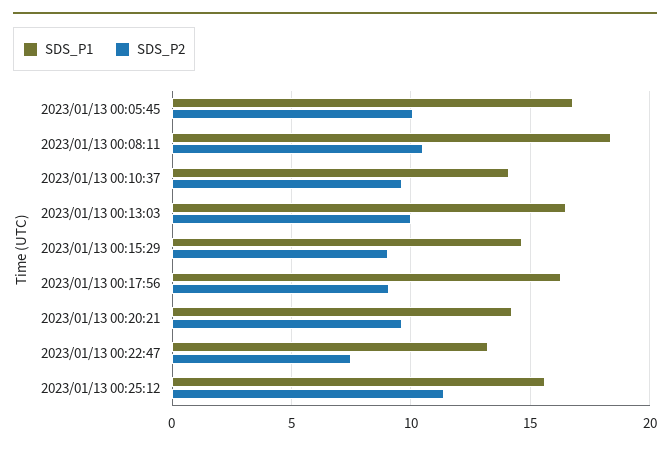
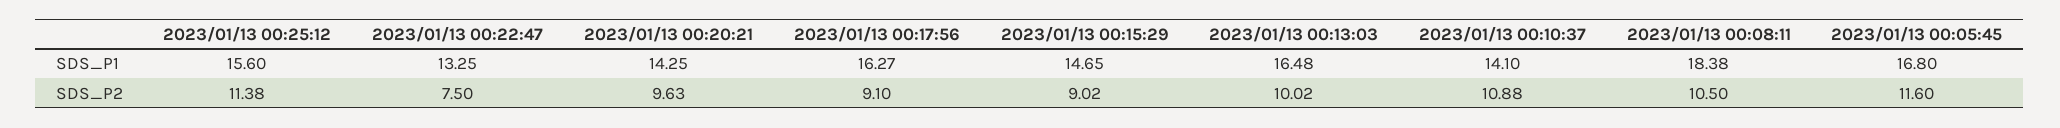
SDS_P2, 2023/01/13 00:05:45: 10 -> 11.6
SDS_P2, 2023/01/13 00:10:37: 9.5 -> 10.88

